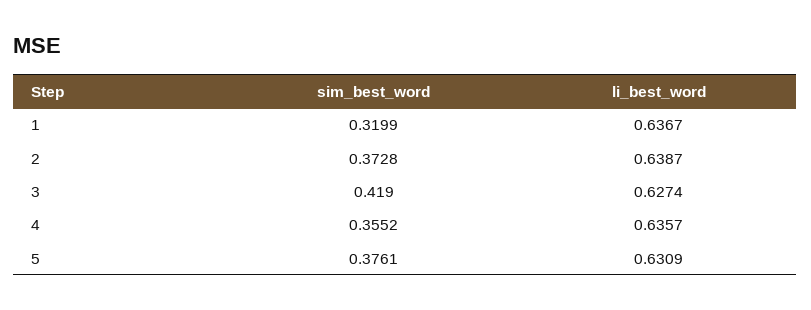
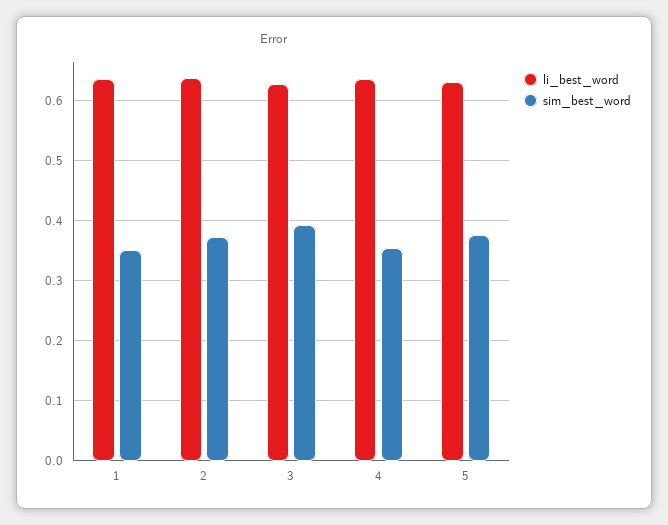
sim_best_word, 1: 0.3199 -> 0.35
sim_best_word, 3: 0.419 -> 0.39

